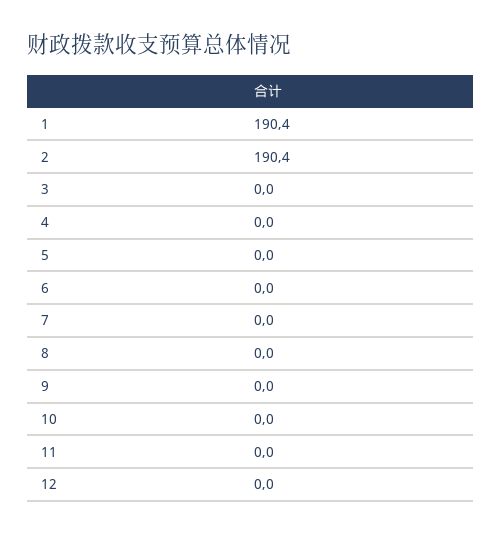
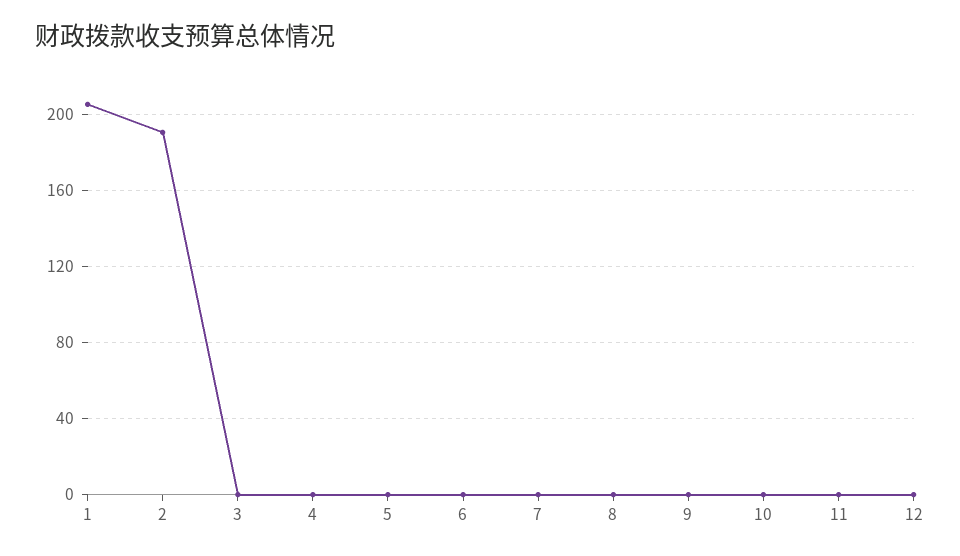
1: 190.4 -> 205

